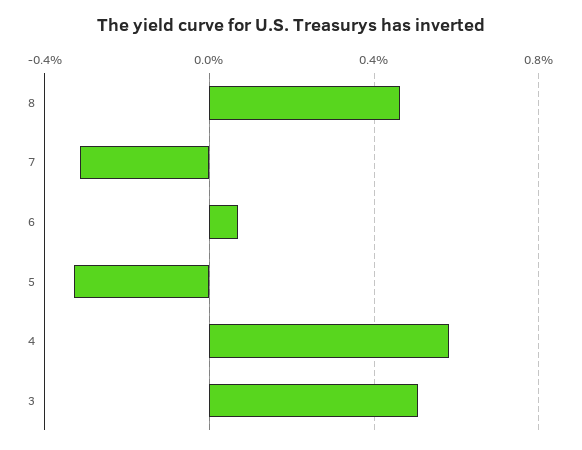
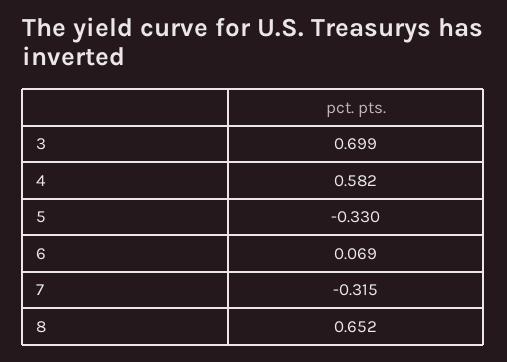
8: 0.45 -> 0.652
3: 0.5 -> 0.699

